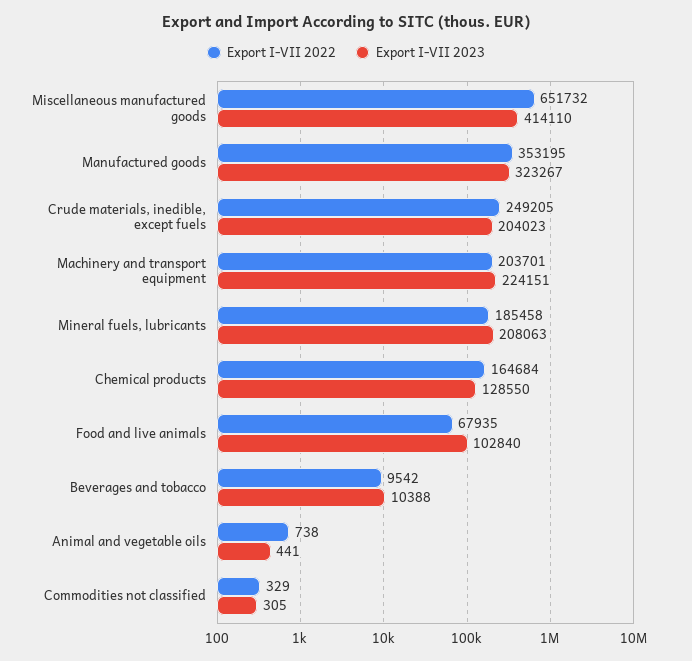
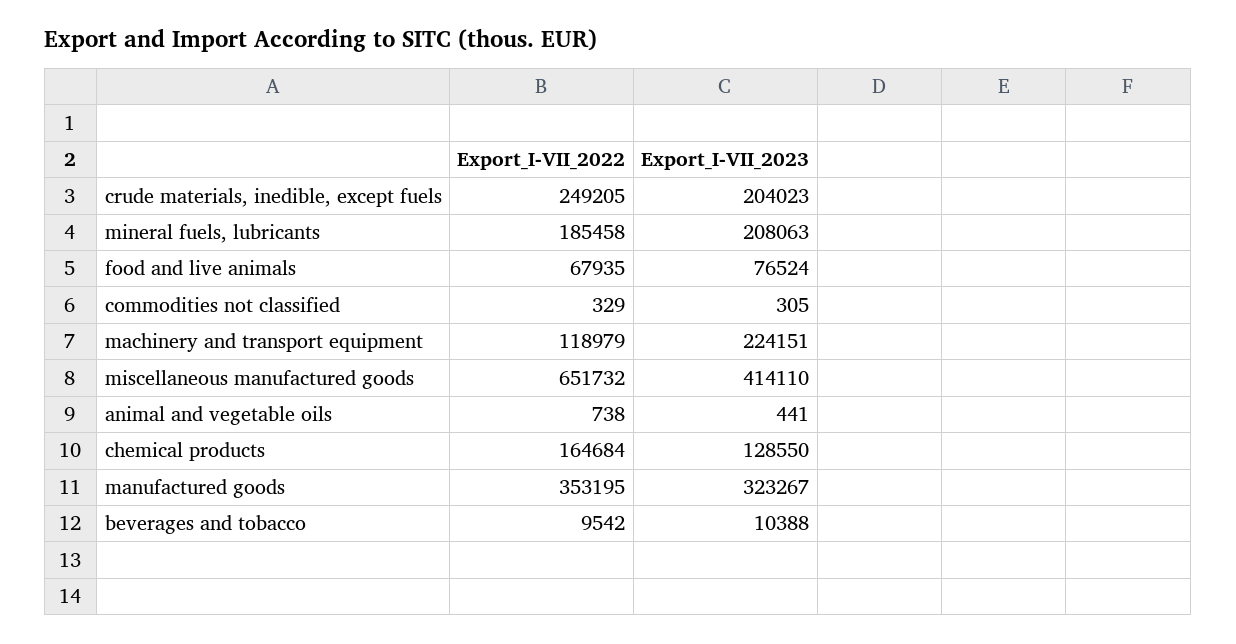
Export I-VII 2022, Machinery and transport equipment: 203701 -> 118979
Export I-VII 2023, Food and live animals: 102840 -> 76524

